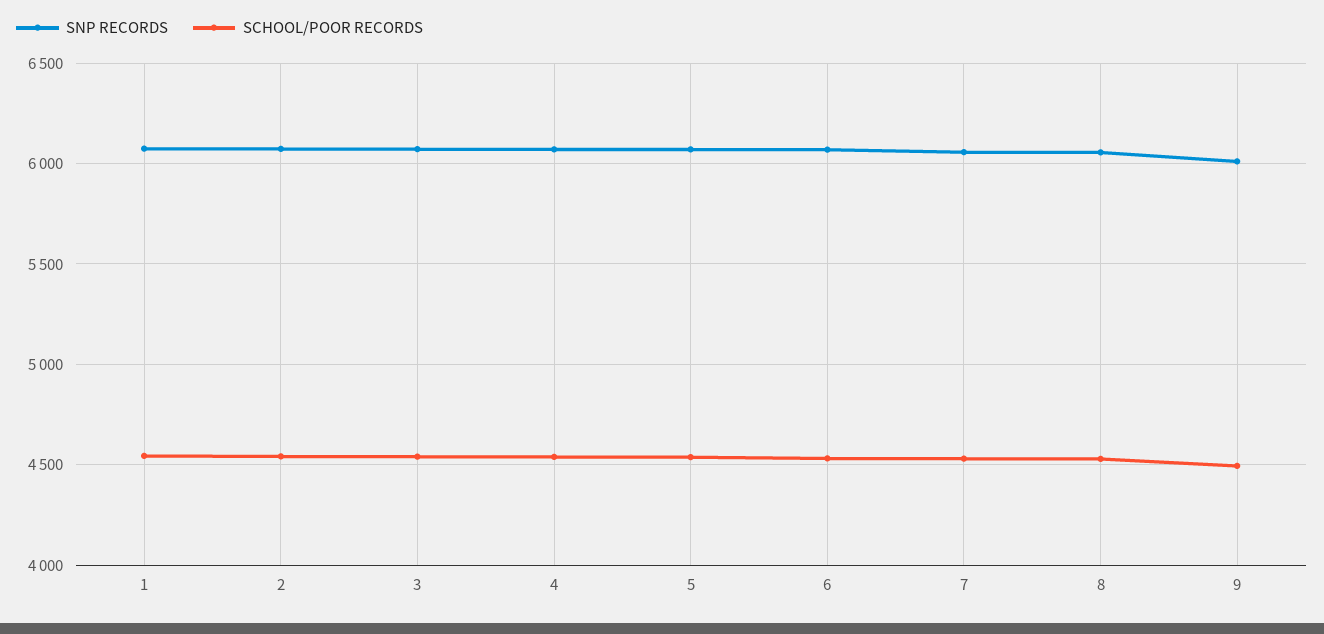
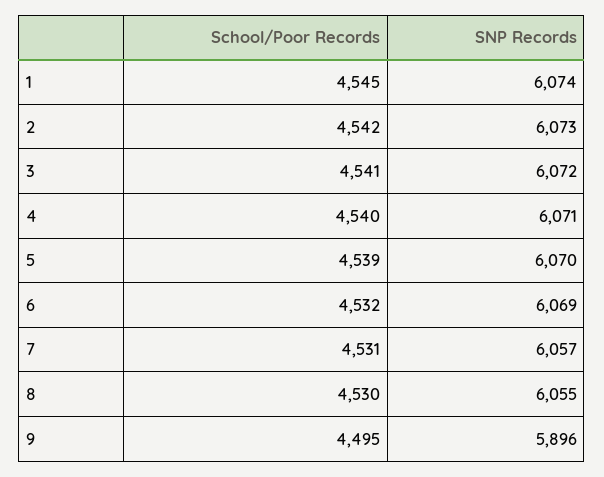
SNP RECORDS, 9: 6000 -> 5896

